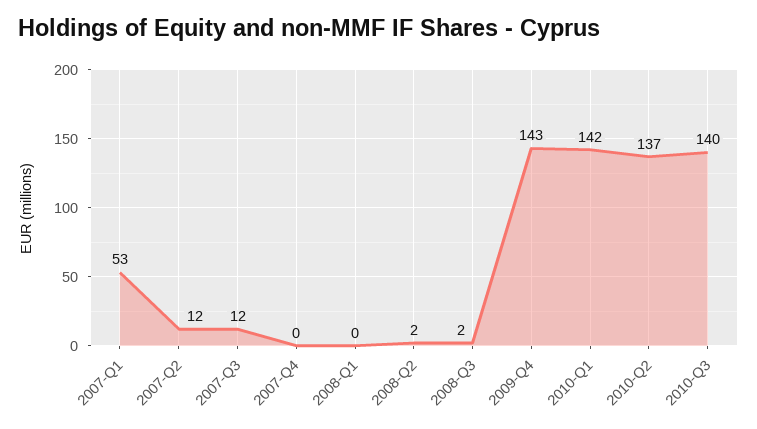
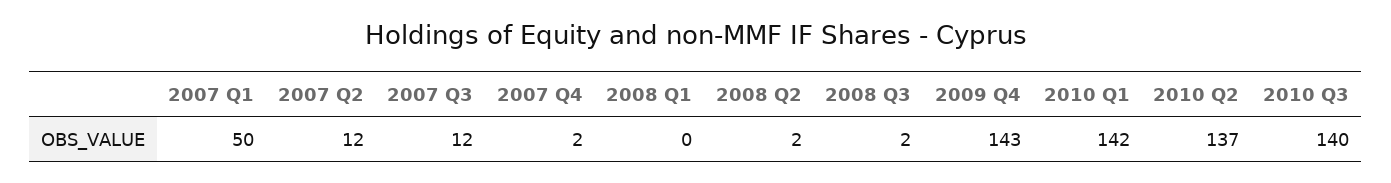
2007-Q1: 53 -> 50
2007-Q4: 0 -> 2

